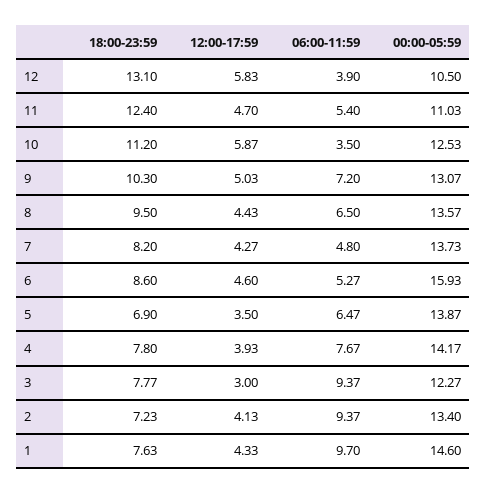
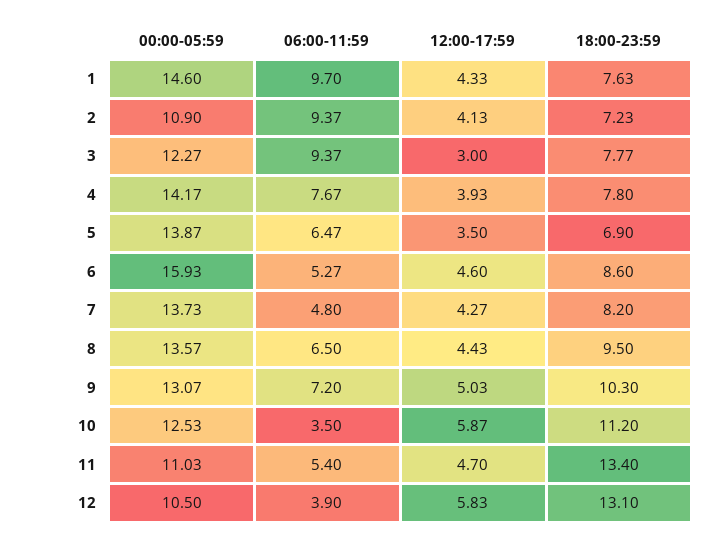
18:00-23:59, 11: 12.4 -> 13.4
00:00-05:59, 2: 13.4 -> 10.9

